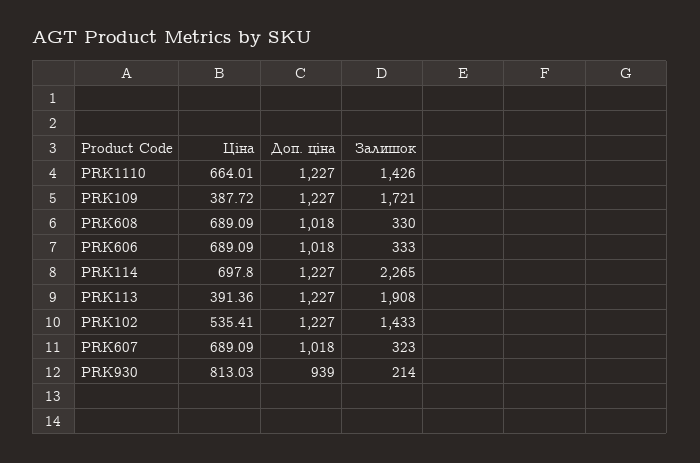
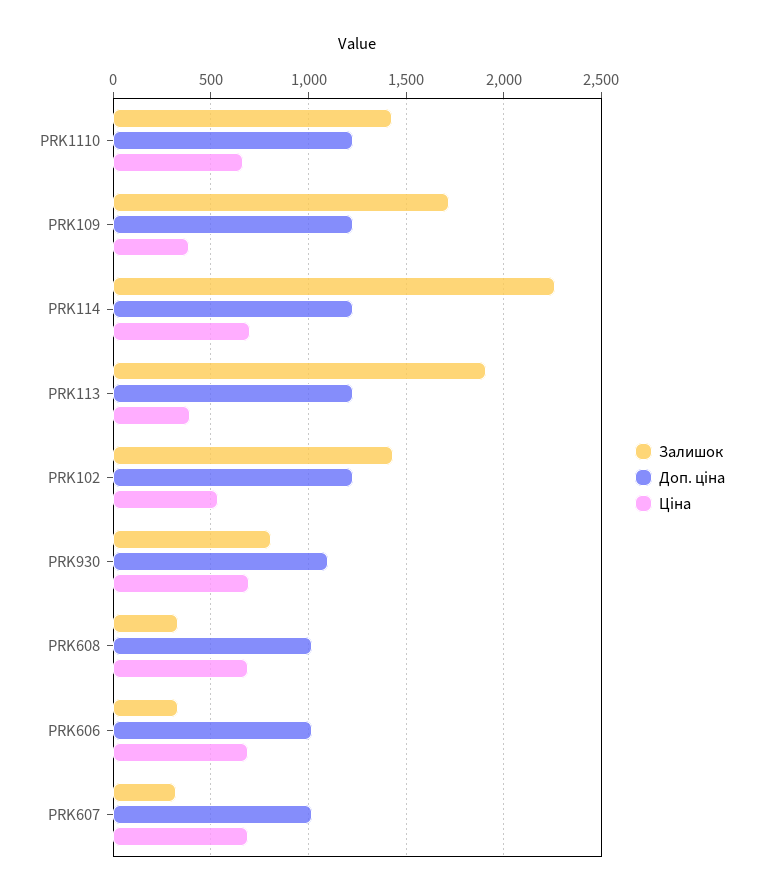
Ціна, PRK930: 813.03 -> 700
Доп. ціна, PRK930: 939 -> 1100
Залишок, PRK930: 214 -> 800

